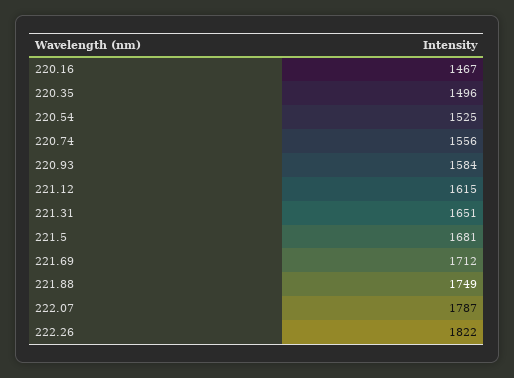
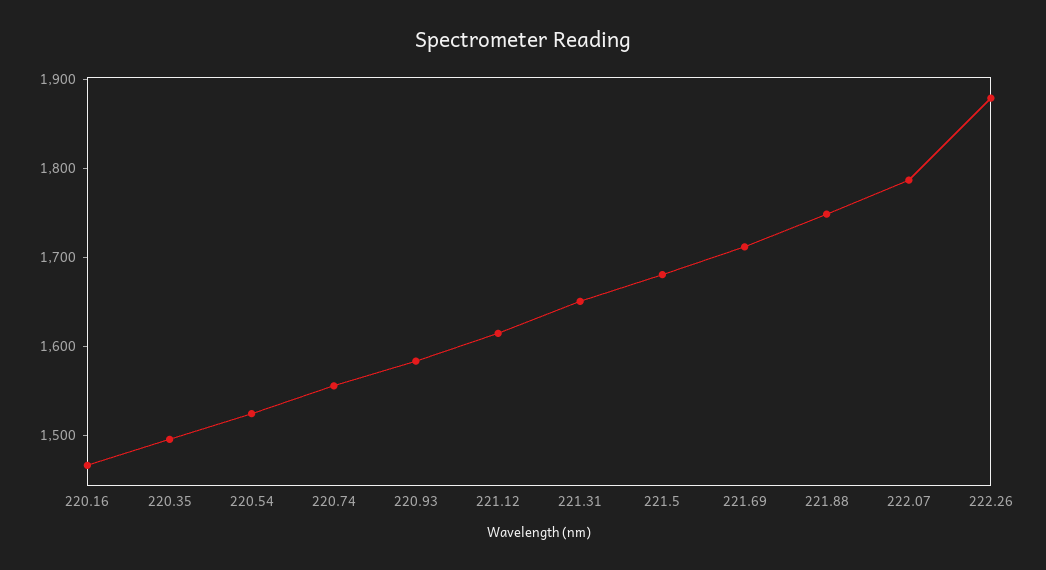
222.26: 1822 -> 1880

